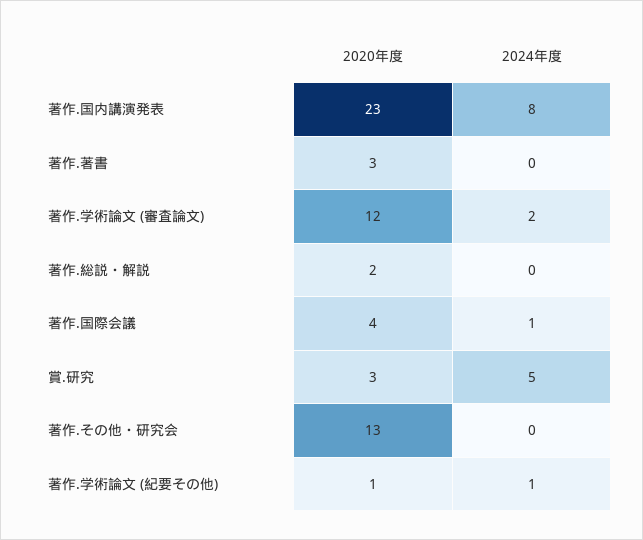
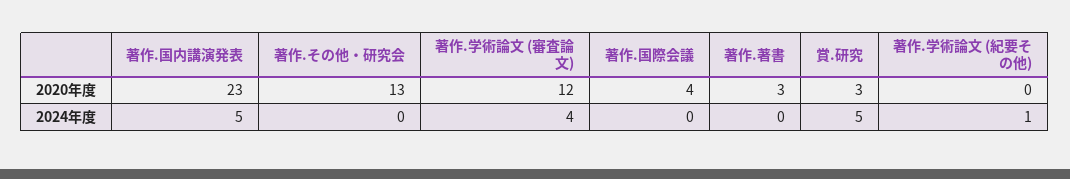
2024年度, 著作.国内講演発表: 8 -> 5
2024年度, 著作.学術論文 (審査論文): 2 -> 4
2020年度, 著作.総説・解説: 2 -> none
2024年度, 著作.総説・解説: 0 -> none
2024年度, 著作.国際会議: 1 -> 0
2020年度, 著作.学術論文 (紀要その他): 1 -> 0

